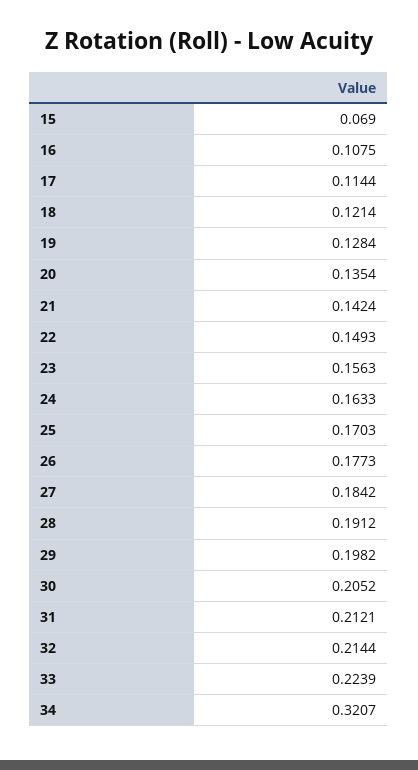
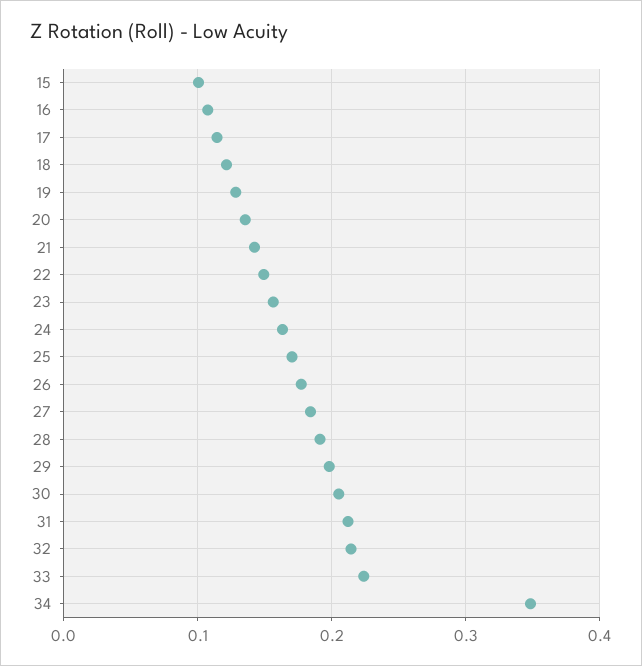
15: 0.069 -> 0.1
34: 0.3207 -> 0.35

